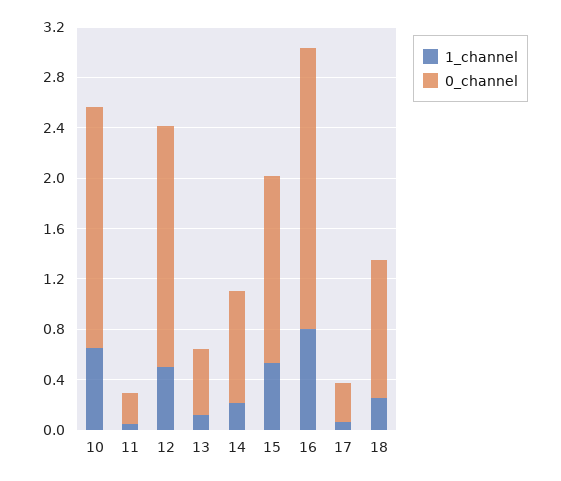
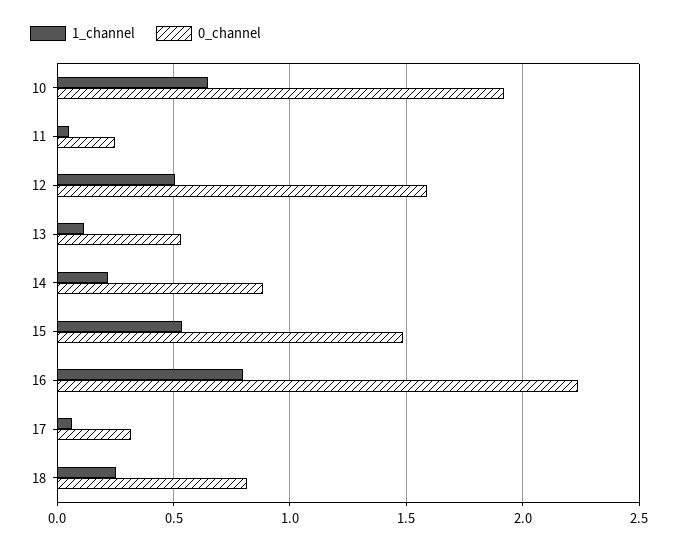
0_channel, 12: 1.9 -> 1.6
0_channel, 18: 1.1 -> 0.8

